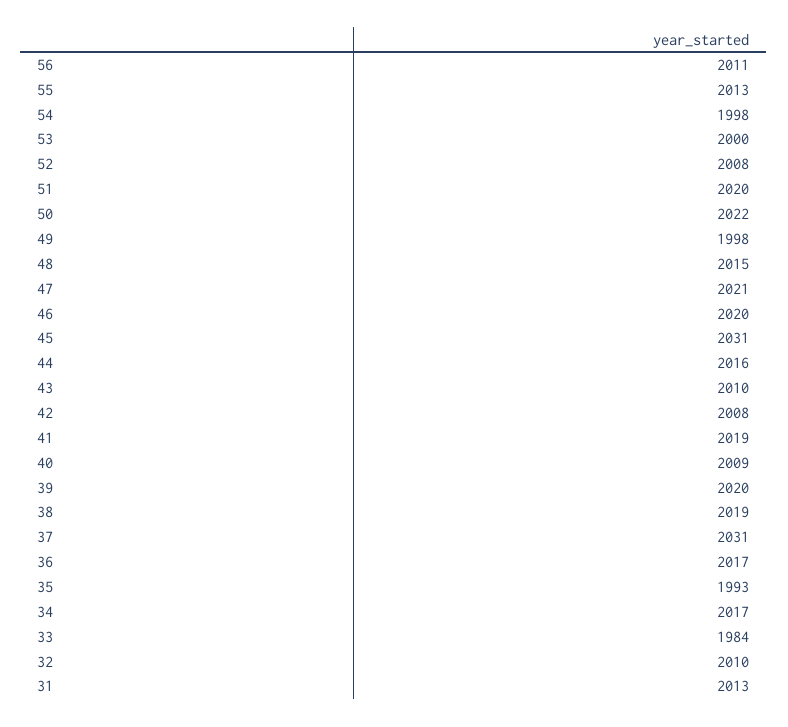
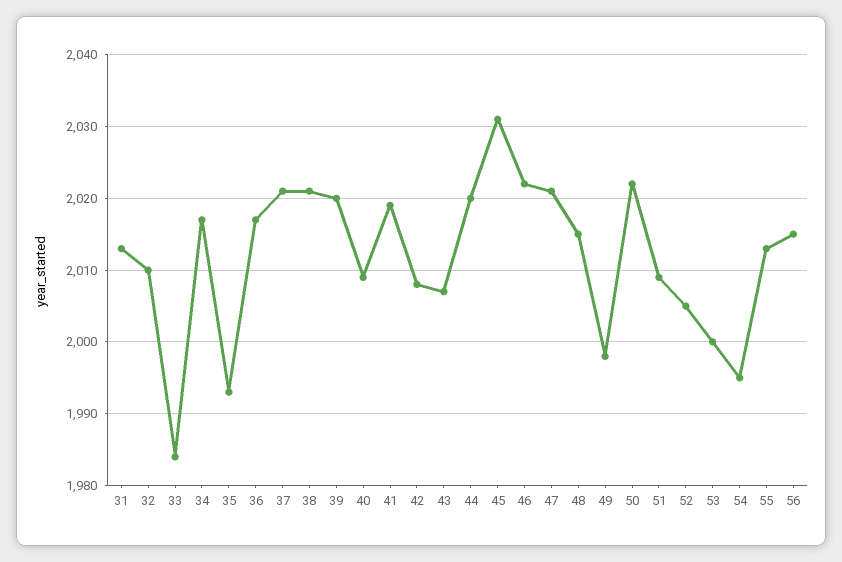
56: 2011 -> 2015
54: 1998 -> 1995
52: 2008 -> 2005
51: 2020 -> 2009
46: 2020 -> 2022
44: 2016 -> 2020
43: 2010 -> 2007
38: 2019 -> 2021
37: 2031 -> 2021

